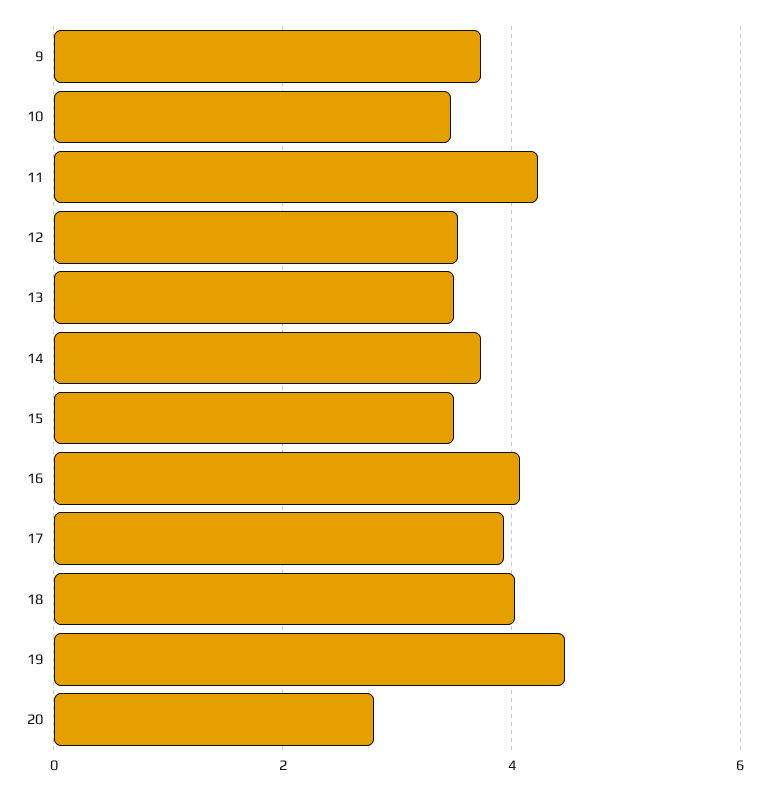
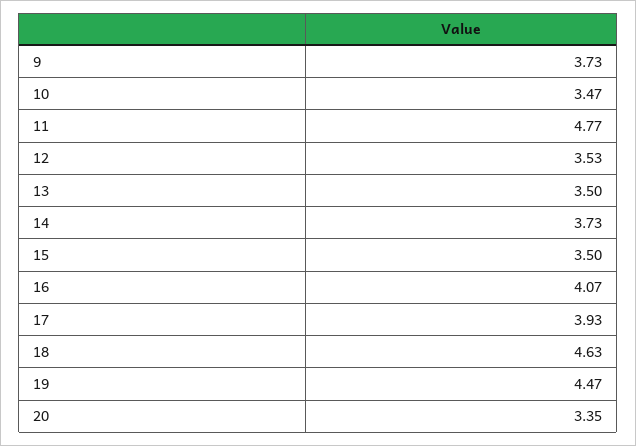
11: 4.2 -> 4.77
18: 4 -> 4.63
20: 2.8 -> 3.35

